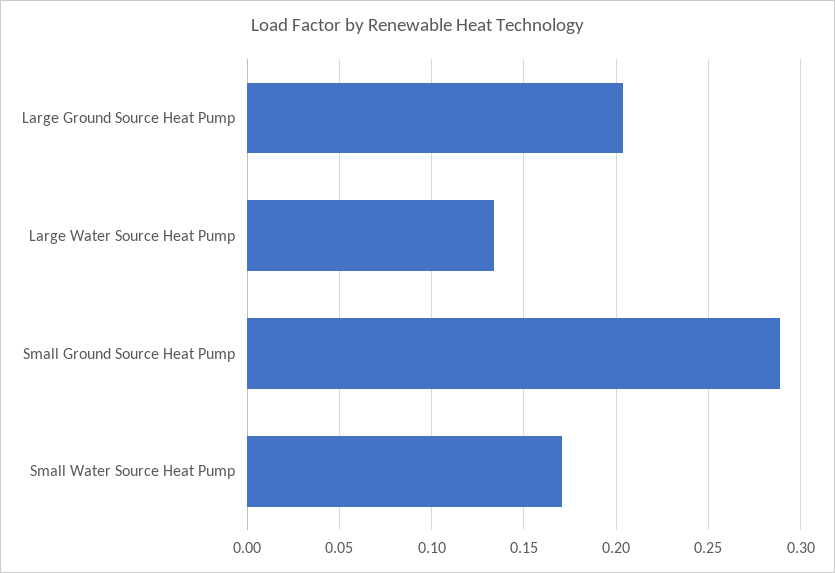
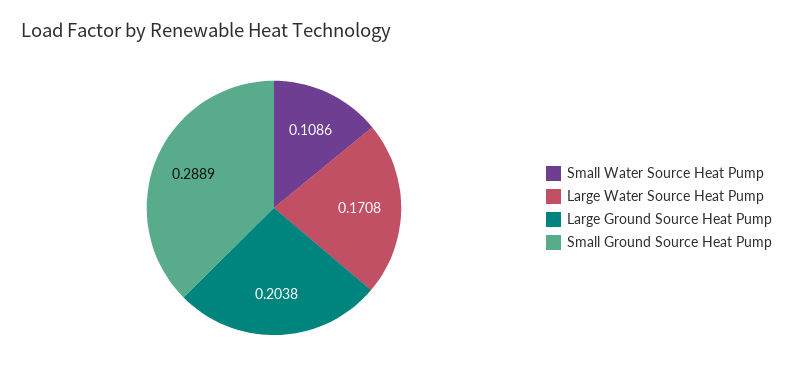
Large Water Source Heat Pump: 0.135 -> 0.1708
Small Water Source Heat Pump: 0.17 -> 0.1086

